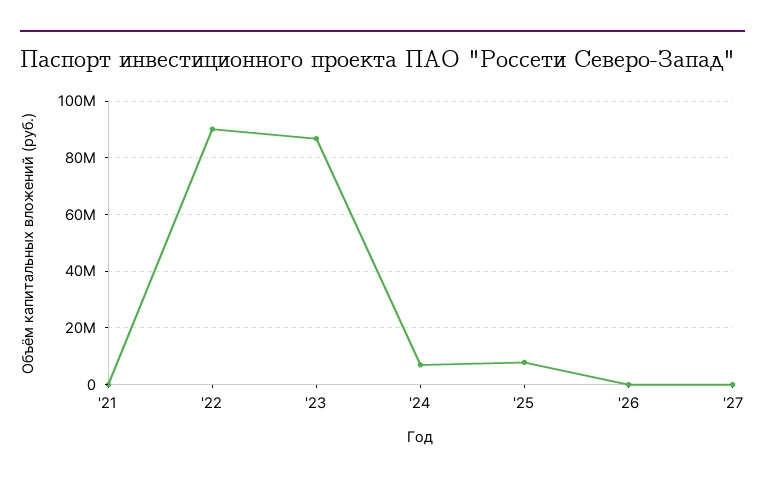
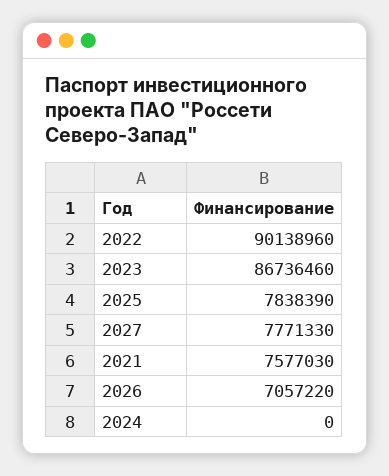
'21: 0 -> 7577030
'24: 7500000 -> 0
'26: 0 -> 7057220
'27: 0 -> 7771330

